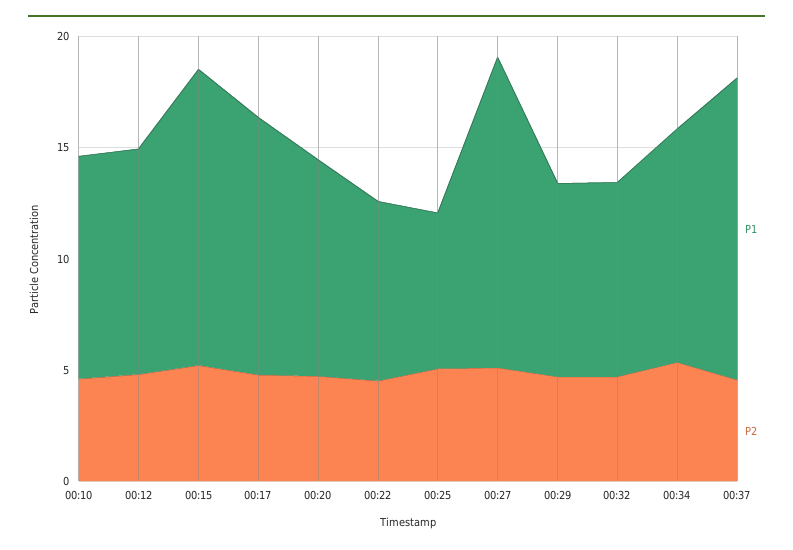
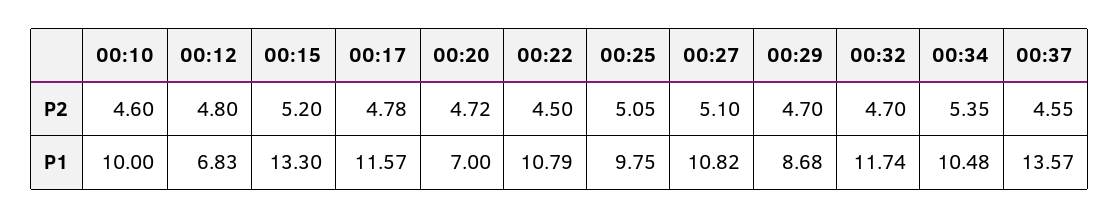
P1, 00:12: 10 -> 6.83
P1, 00:20: 10 -> 7
P1, 00:22: 8 -> 10.79
P1, 00:25: 7 -> 9.75
P1, 00:27: 14 -> 10.82
P1, 00:32: 9 -> 11.74

